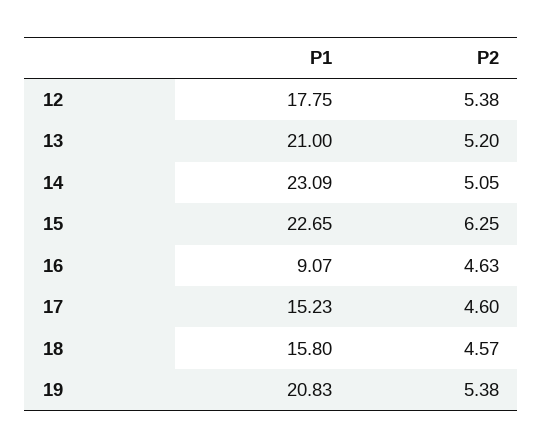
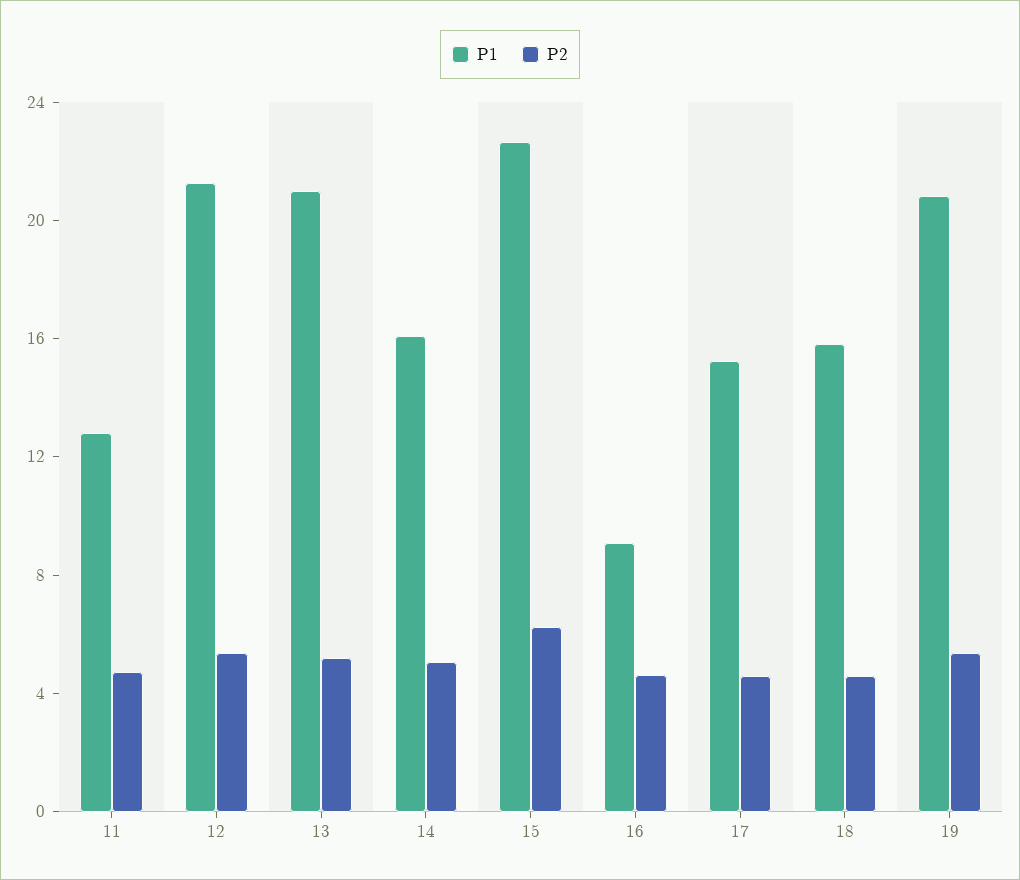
P1, 12: 17.75 -> 21
P1, 14: 23.09 -> 16
P1, 11: none -> 13
P2, 11: none -> 5

